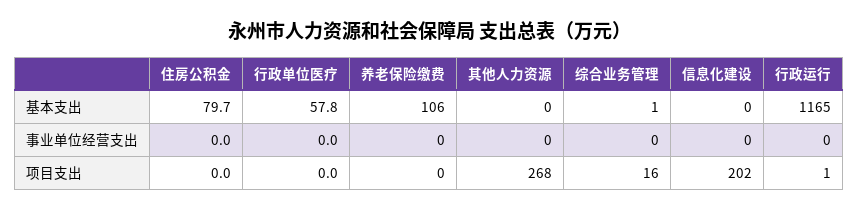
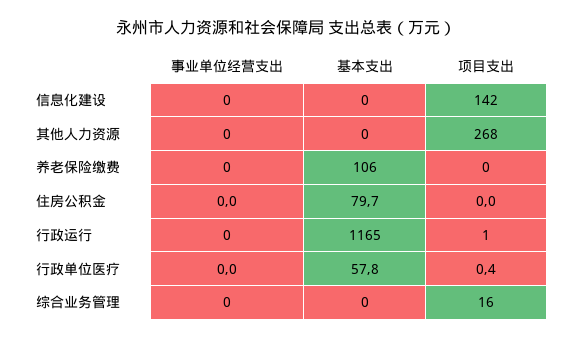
综合业务管理, 基本支出: 1 -> 0
行政单位医疗, 项目支出: 0 -> 0.4
信息化建设, 项目支出: 202 -> 142

